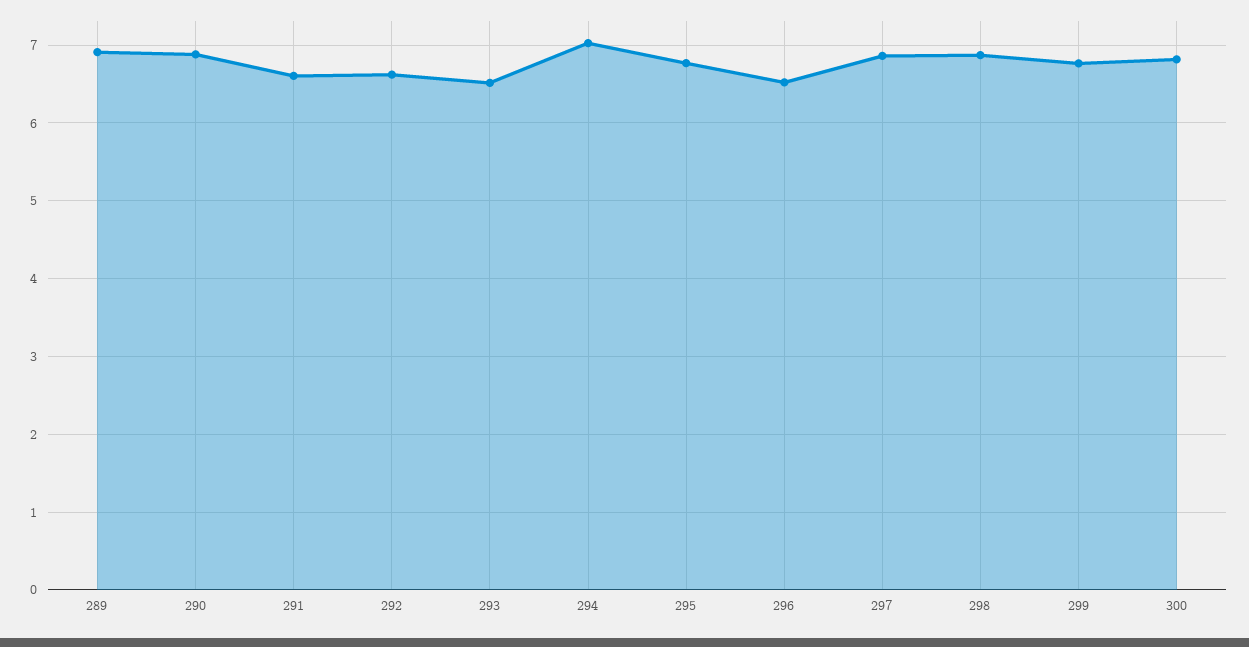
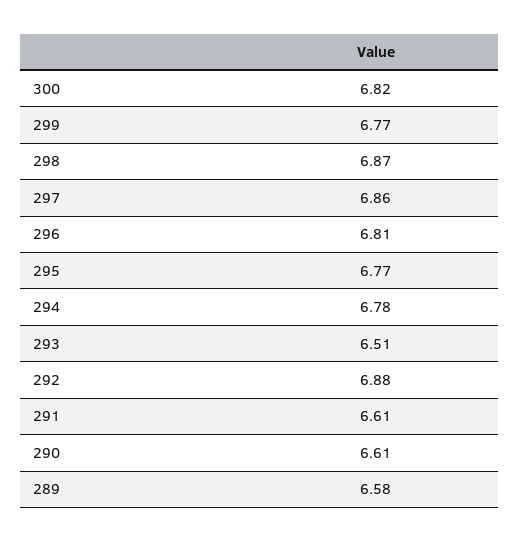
289: 6.9 -> 6.58
290: 6.9 -> 6.61
292: 6.6 -> 6.88
294: 7 -> 6.78
296: 6.5 -> 6.81

